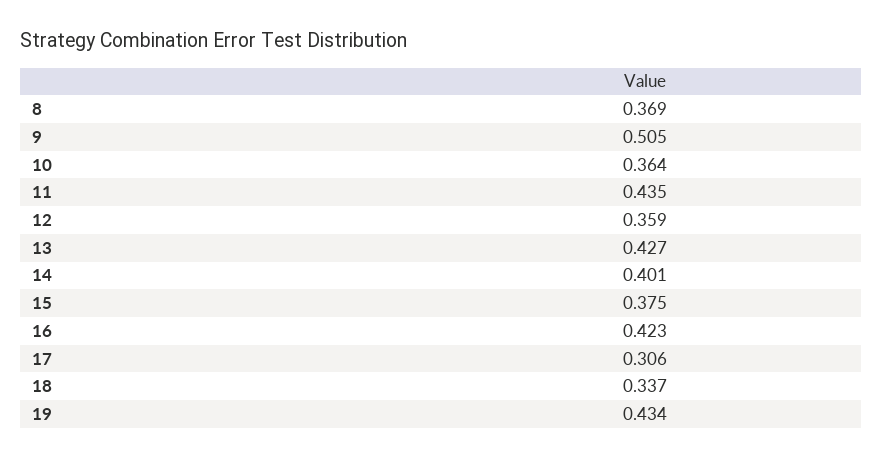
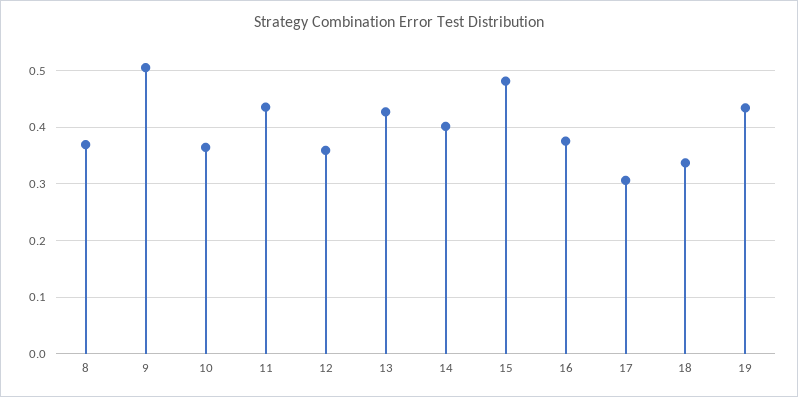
15: 0.375 -> 0.48
16: 0.423 -> 0.38

